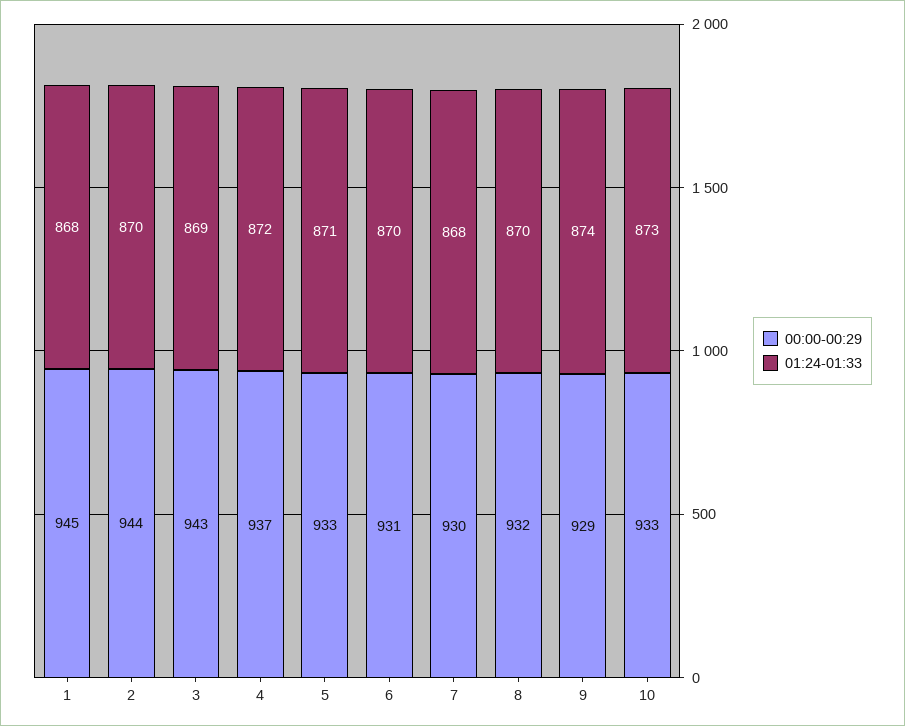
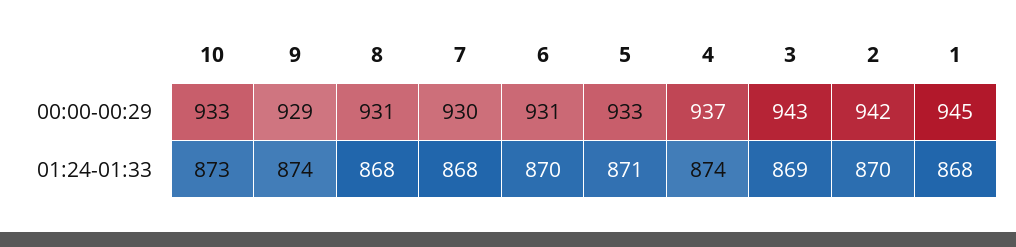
00:00-00:29, 2: 944 -> 942
01:24-01:33, 4: 872 -> 874
00:00-00:29, 8: 932 -> 931
01:24-01:33, 8: 870 -> 868

